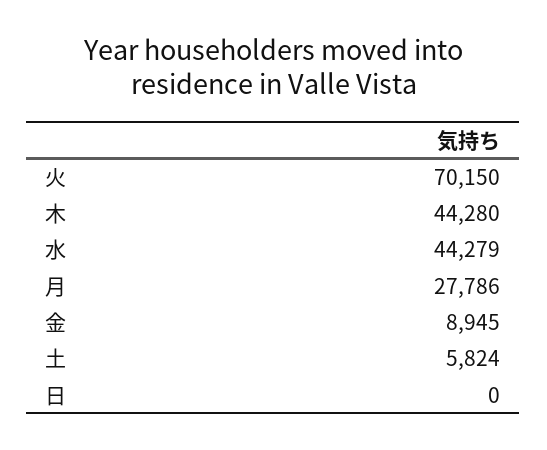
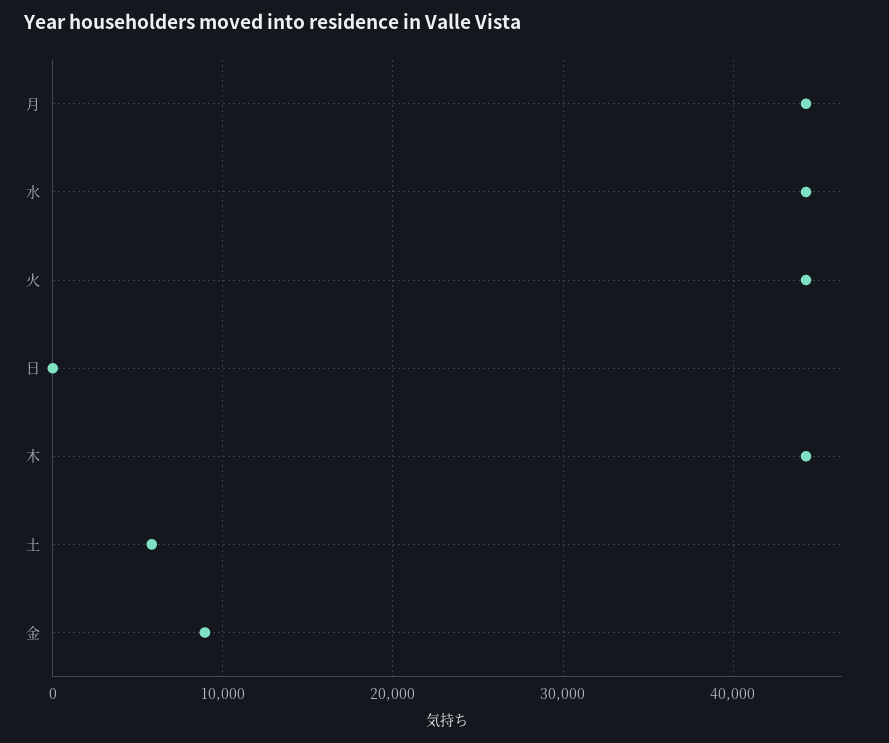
火: 70150 -> 44000
月: 27786 -> 44000

